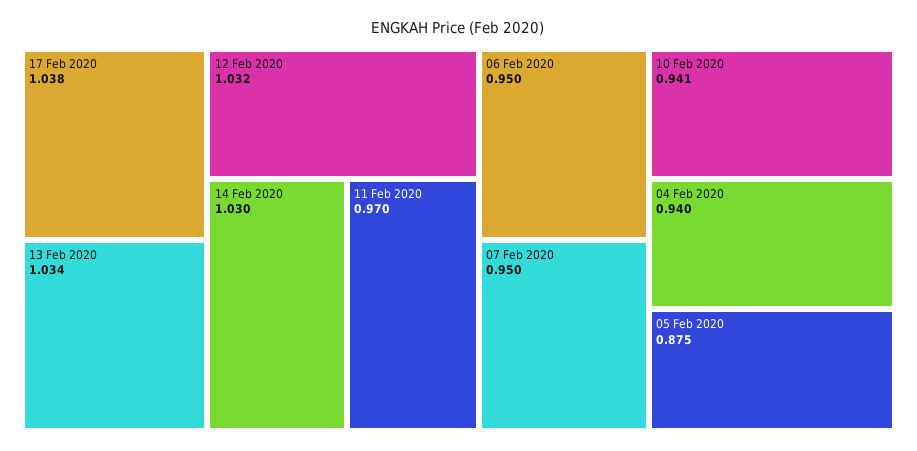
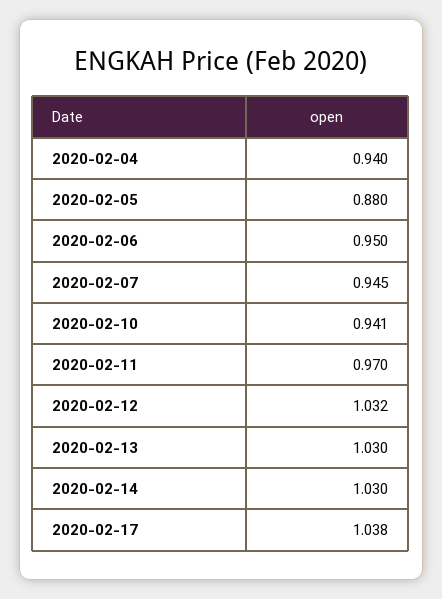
13 Feb 2020: 1.034 -> 1.03
07 Feb 2020: 0.95 -> 0.945
05 Feb 2020: 0.875 -> 0.88

